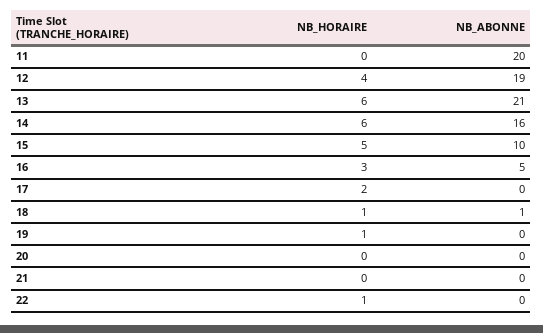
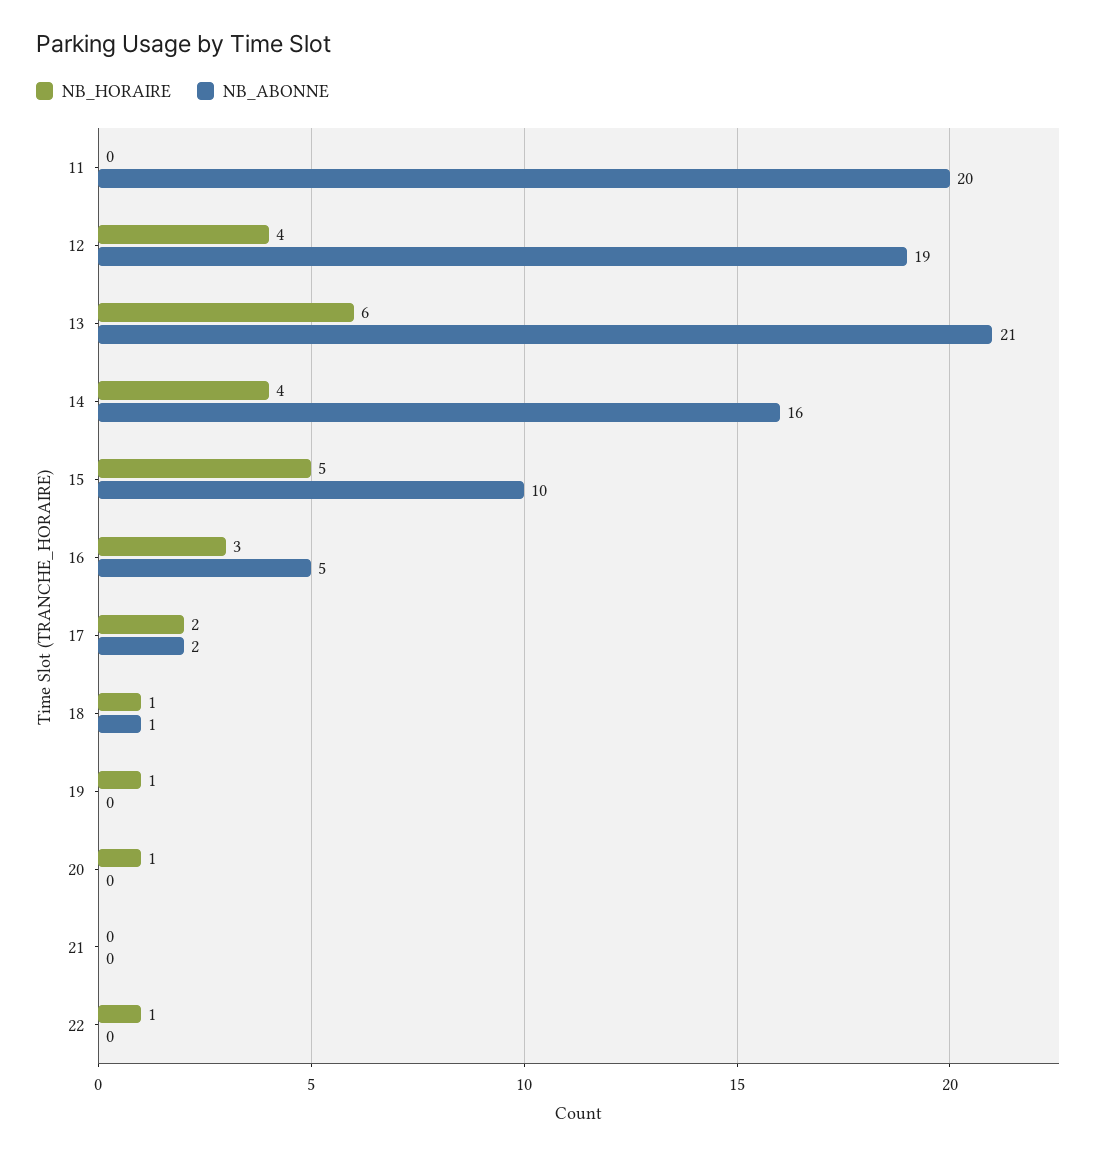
NB_HORAIRE, 14: 6 -> 4
NB_ABONNE, 17: 0 -> 2
NB_HORAIRE, 20: 0 -> 1

